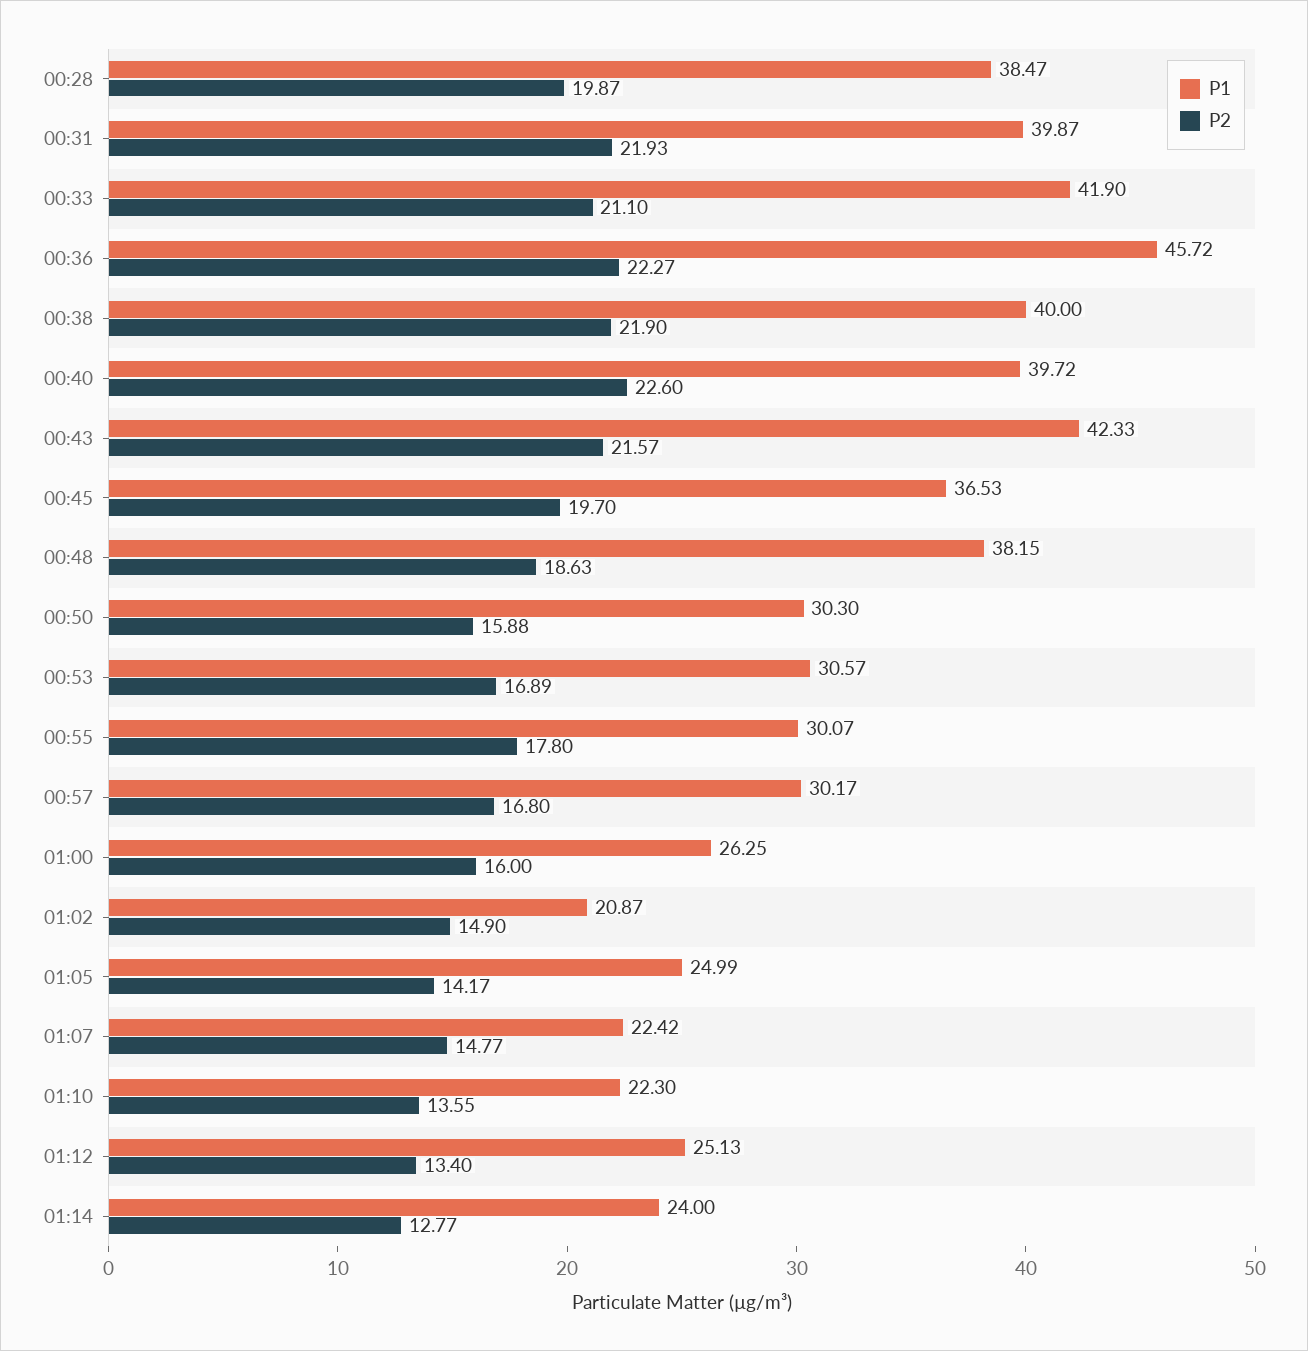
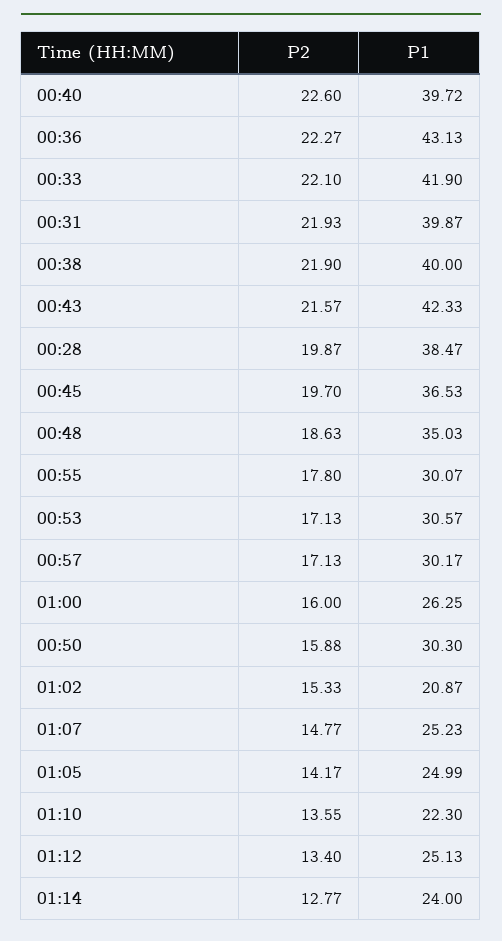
P2, 00:33: 21.1 -> 22.1
P1, 00:36: 45.72 -> 43.13
P1, 00:48: 38.15 -> 35.03
P2, 00:53: 16.89 -> 17.13
P2, 00:57: 16.8 -> 17.13
P2, 01:02: 14.9 -> 15.33
P1, 01:07: 22.42 -> 25.23

